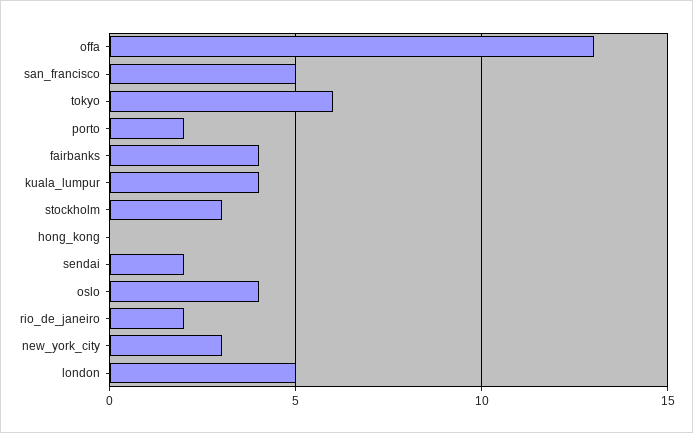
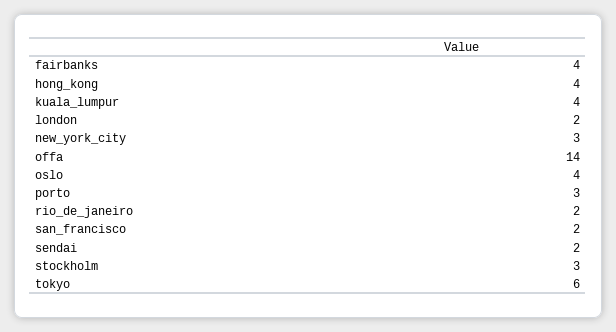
offa: 13 -> 14
san_francisco: 5 -> 2
porto: 2 -> 3
hong_kong: 0 -> 4
london: 5 -> 2

